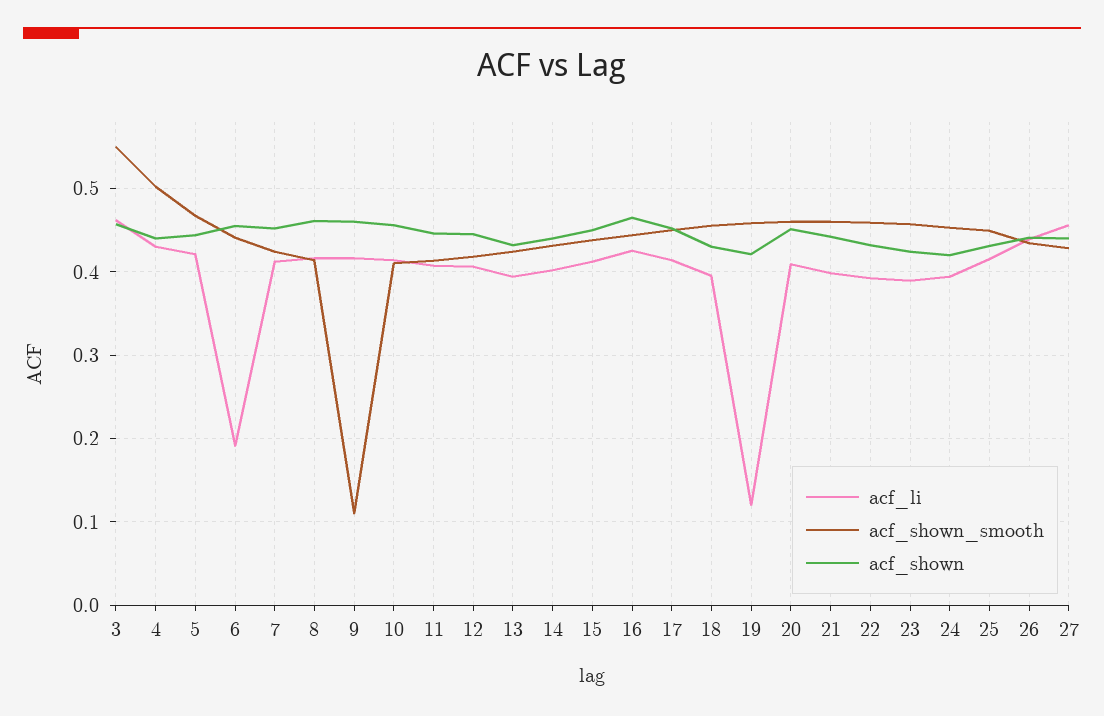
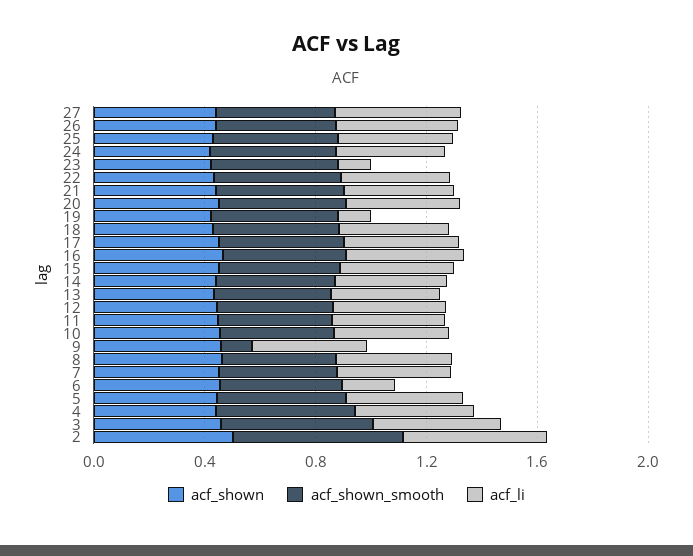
acf_li, 23: 0.39 -> 0.1
acf_shown, 2: none -> 0.5
acf_shown_smooth, 2: none -> 0.6
acf_li, 2: none -> 0.5

